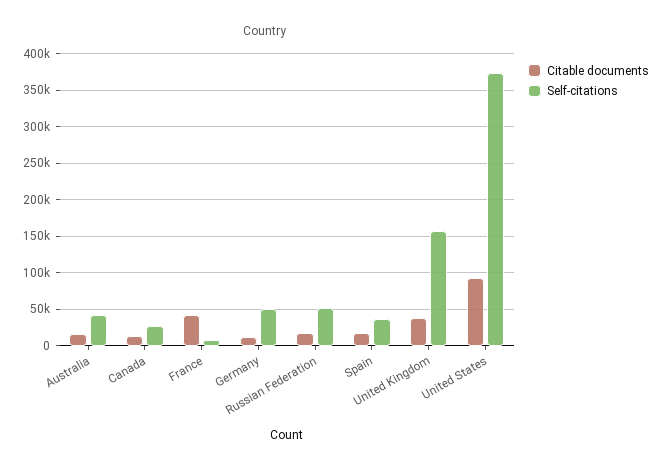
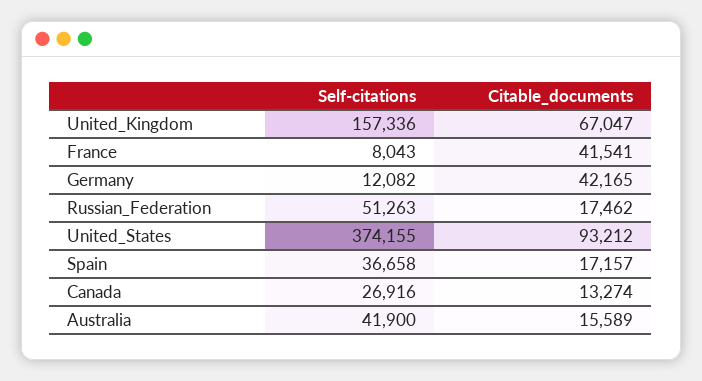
Citable documents, Germany: 10000 -> 42165
Self-citations, Germany: 50000 -> 12082
Citable documents, United Kingdom: 40000 -> 67047

